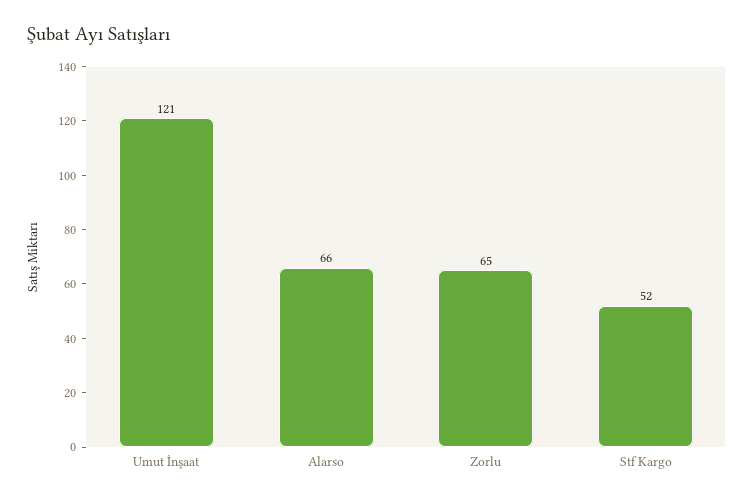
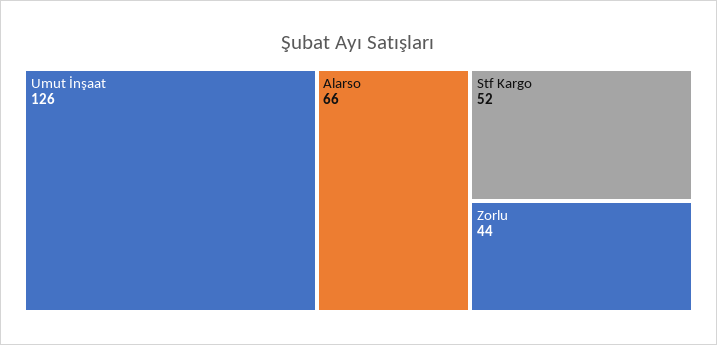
Umut İnşaat: 121 -> 126
Zorlu: 65 -> 44

